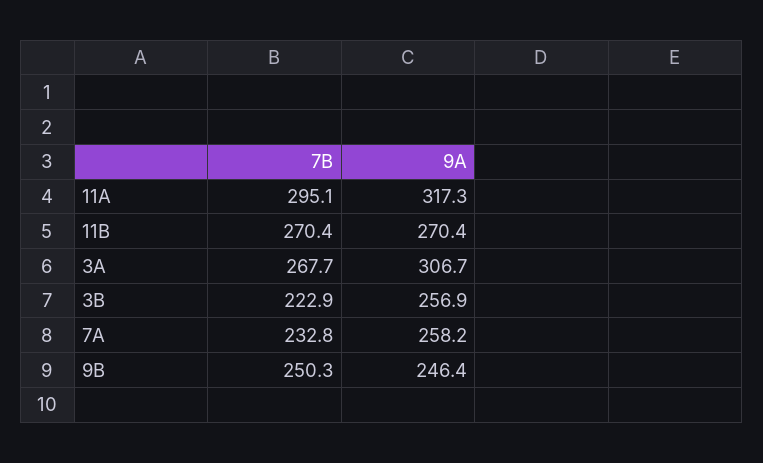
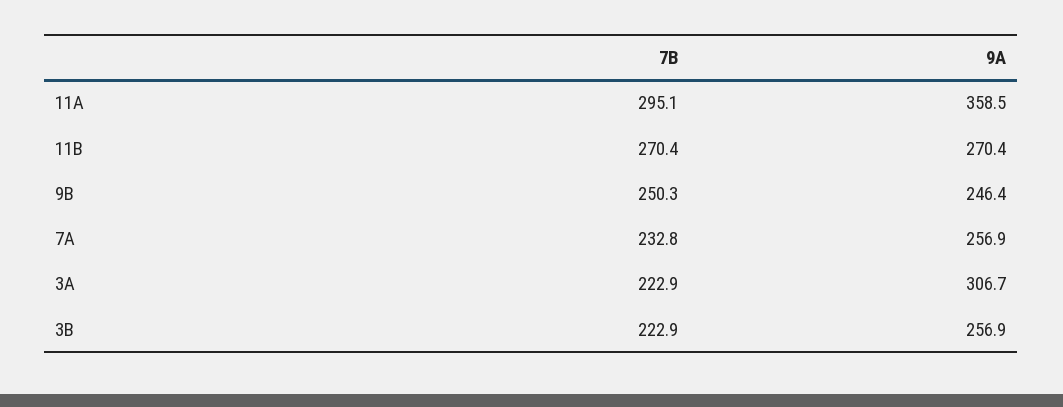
9A, 11A: 317.3 -> 358.5
7B, 3A: 267.7 -> 222.9
9A, 7A: 258.2 -> 256.9

